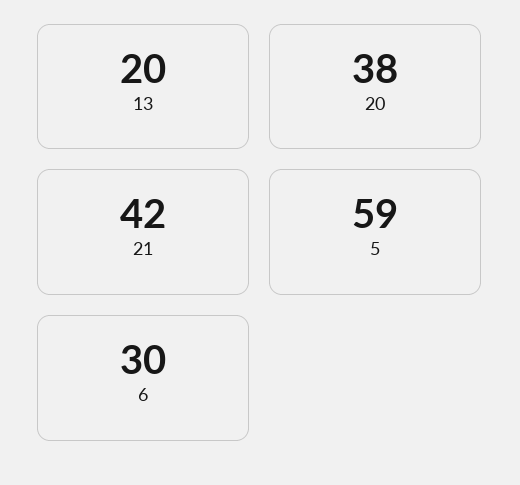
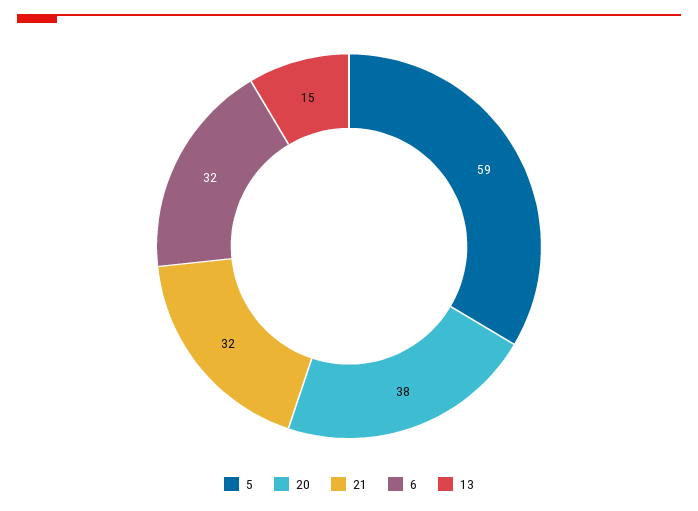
13: 20 -> 15
21: 42 -> 32
6: 30 -> 32

